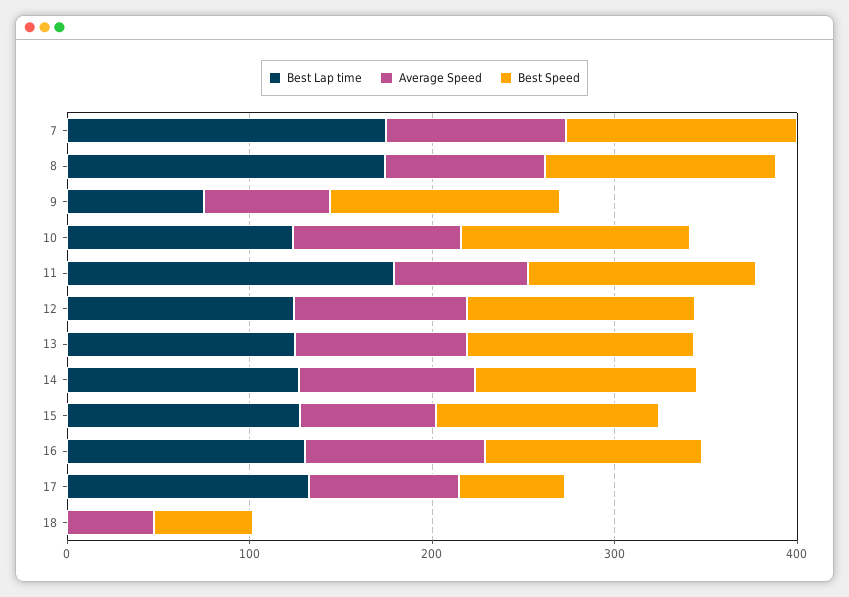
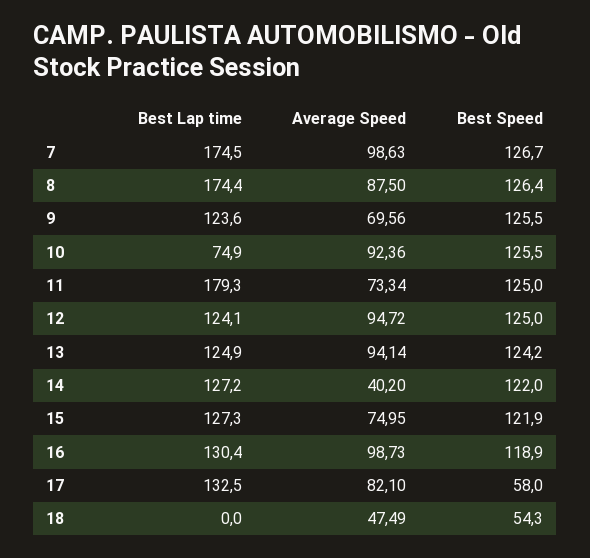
Best Lap time, 9: 80 -> 123.6
Best Lap time, 10: 120 -> 74.9
Average Speed, 14: 100 -> 40.2

